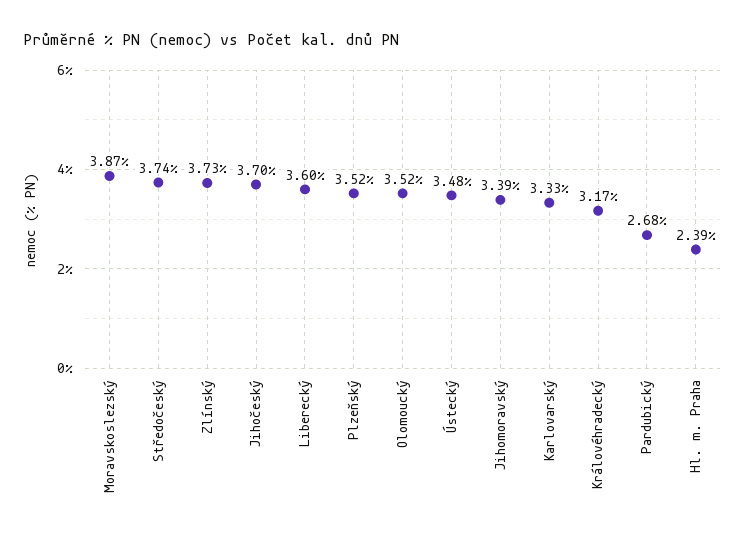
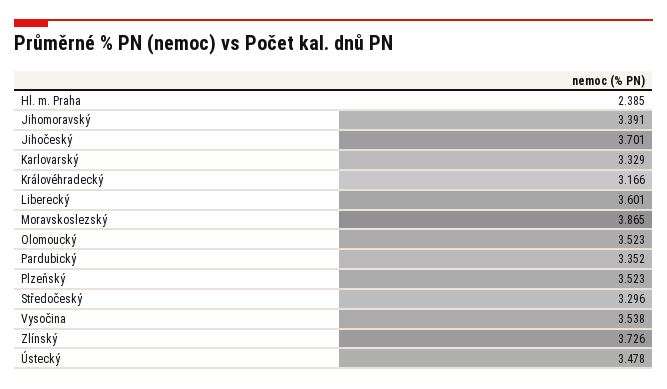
Středočeský: 3.74 -> 3.296
Pardubický: 2.68 -> 3.352
Vysočina: none -> 3.538

